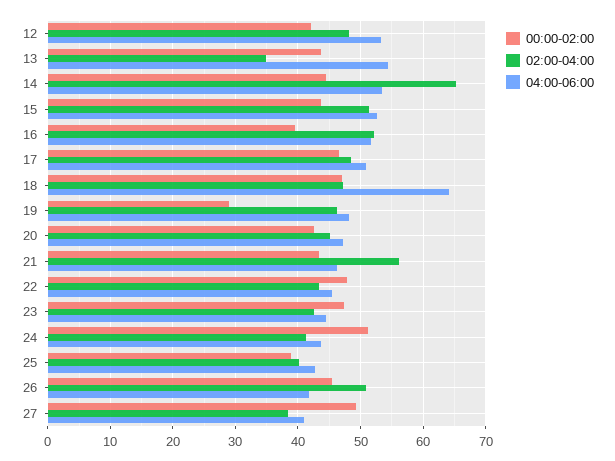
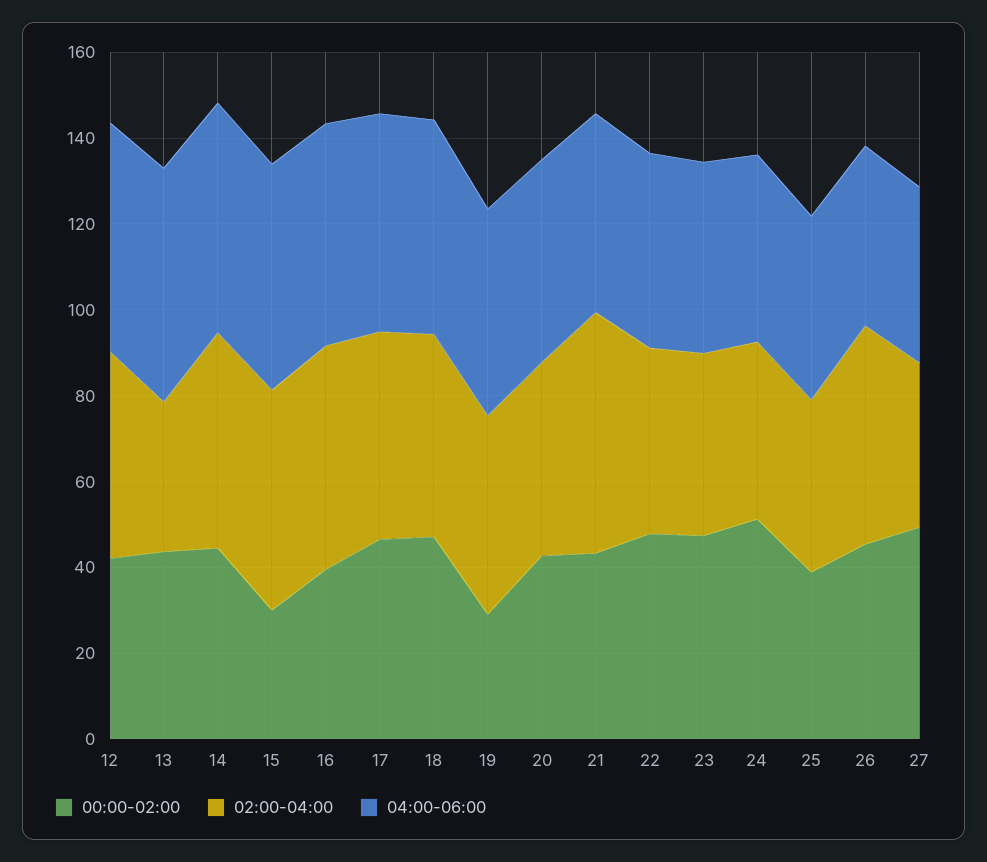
02:00-04:00, 14: 65 -> 50
00:00-02:00, 15: 44 -> 30
04:00-06:00, 18: 64 -> 50

